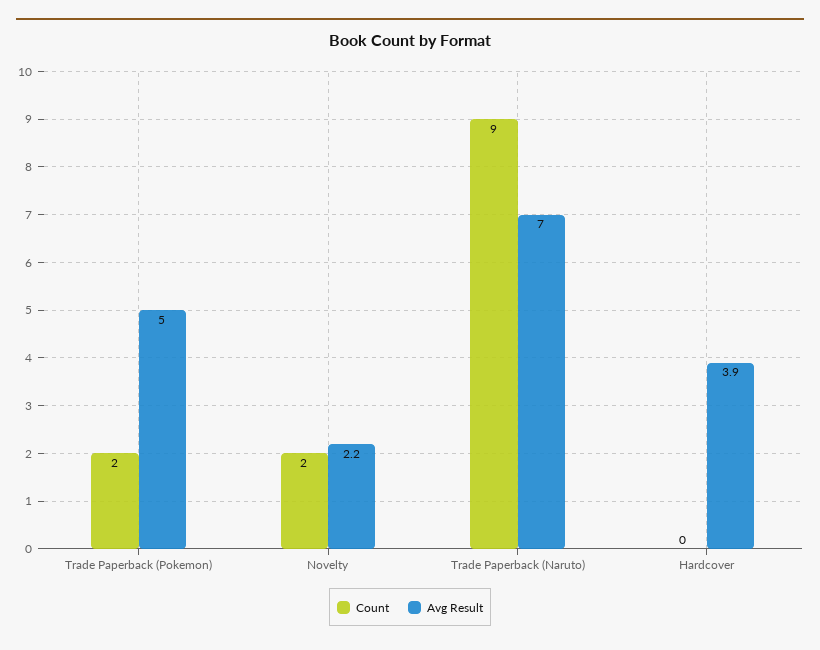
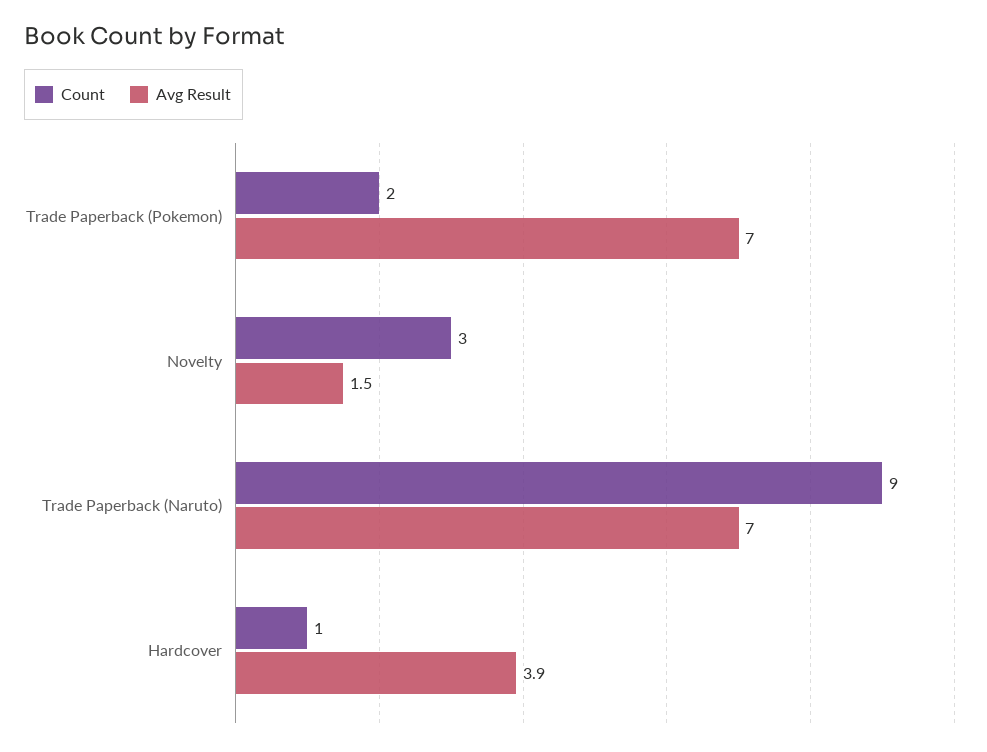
Avg Result, Trade Paperback (Pokemon): 5 -> 7
Count, Novelty: 2 -> 3
Avg Result, Novelty: 2.2 -> 1.5
Count, Hardcover: 0 -> 1

